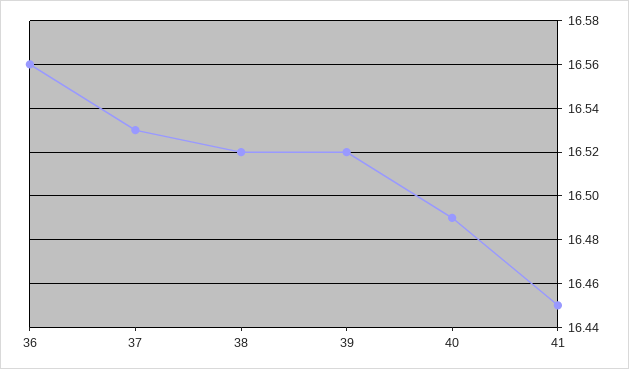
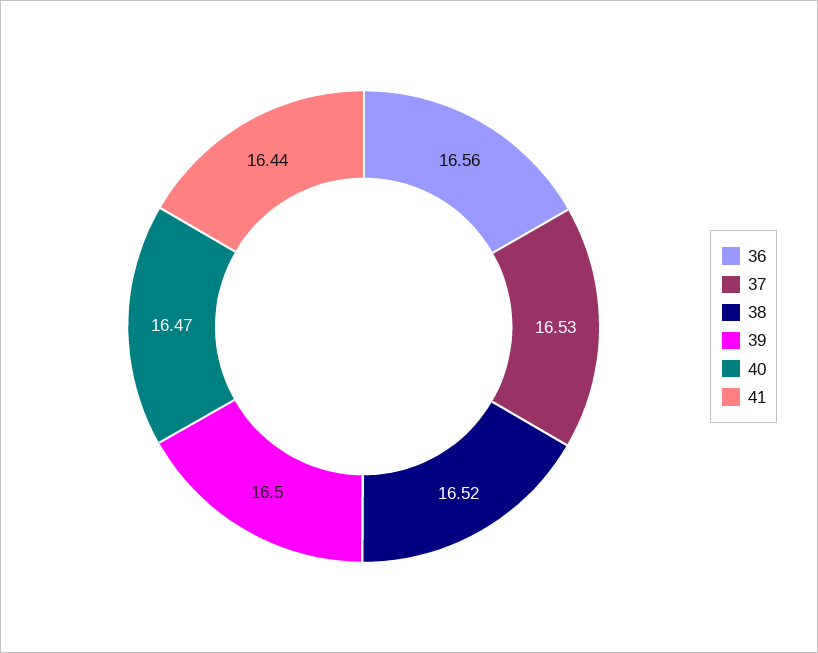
39: 16.52 -> 16.5
40: 16.49 -> 16.47
41: 16.45 -> 16.44

